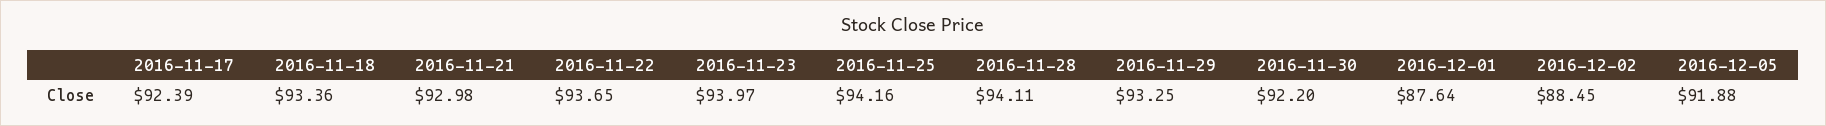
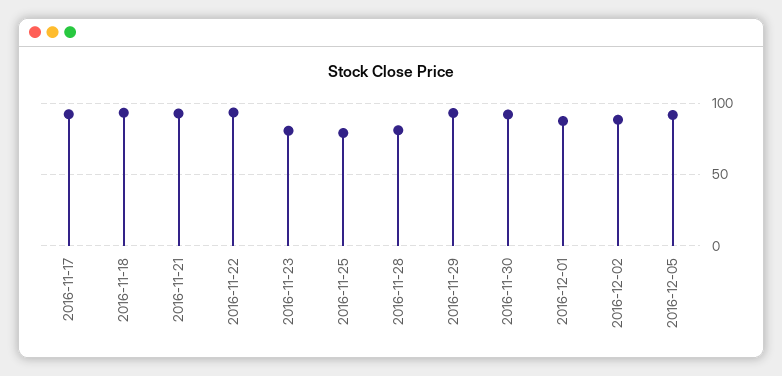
2016-11-23: 93.97 -> 80
2016-11-25: 94.16 -> 80
2016-11-28: 94.11 -> 80

